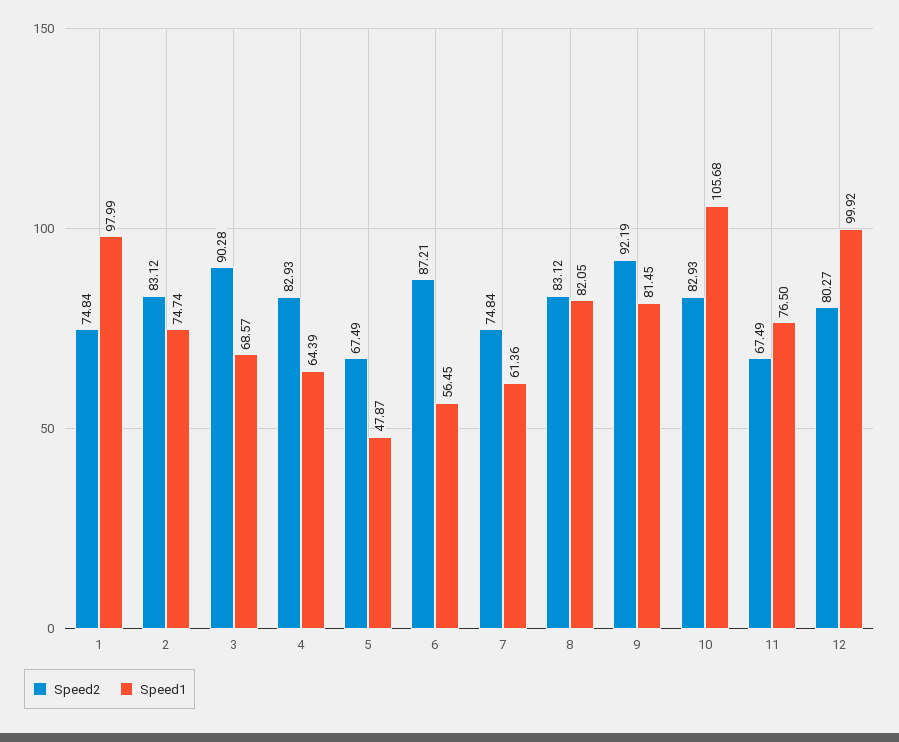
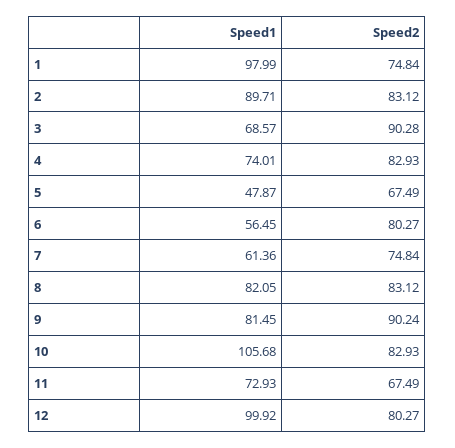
Speed1, 2: 74.74 -> 89.71
Speed1, 4: 64.39 -> 74.01
Speed2, 6: 87.21 -> 80.27
Speed2, 9: 92.19 -> 90.24
Speed1, 11: 76.5 -> 72.93

